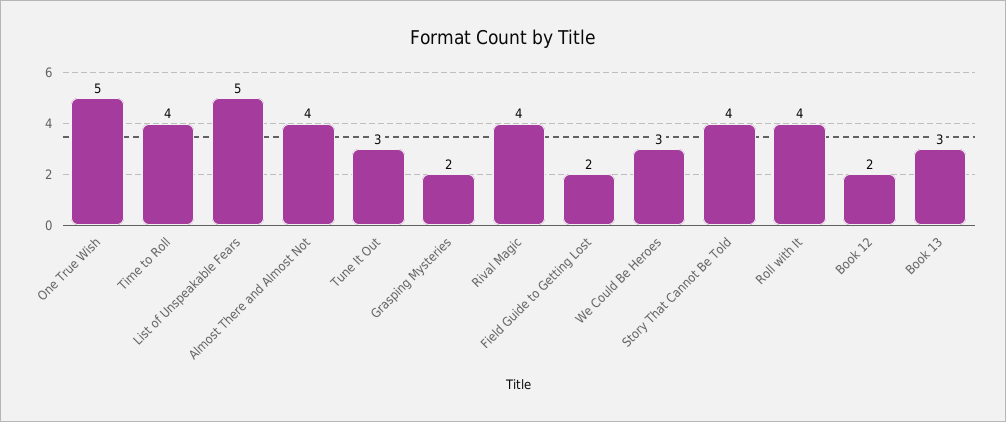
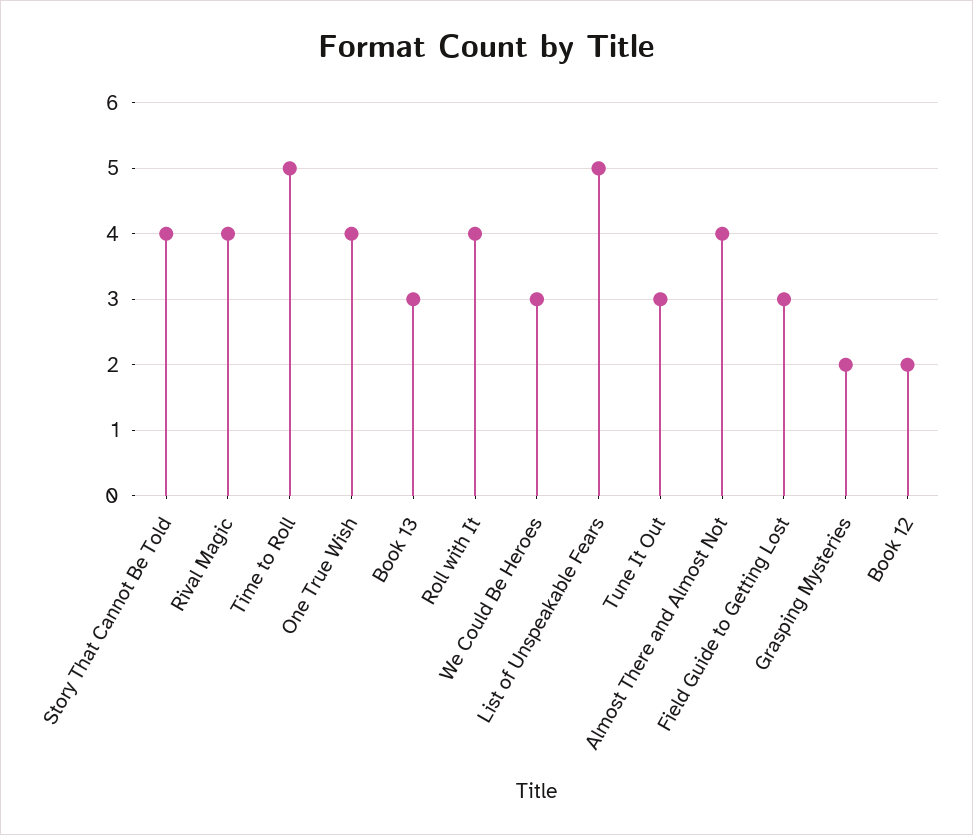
One True Wish: 5 -> 4
Time to Roll: 4 -> 5
Field Guide to Getting Lost: 2 -> 3

